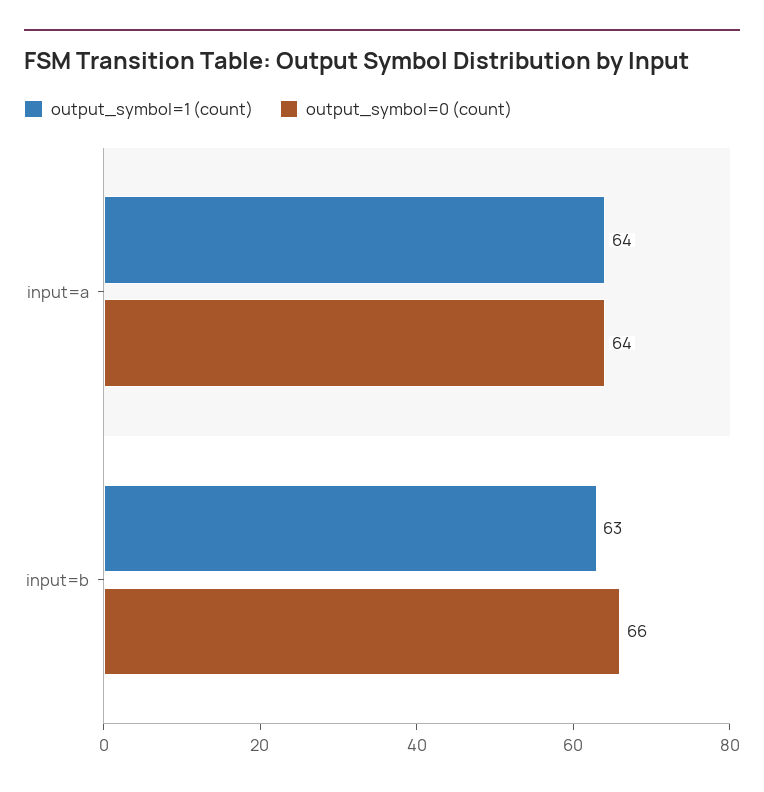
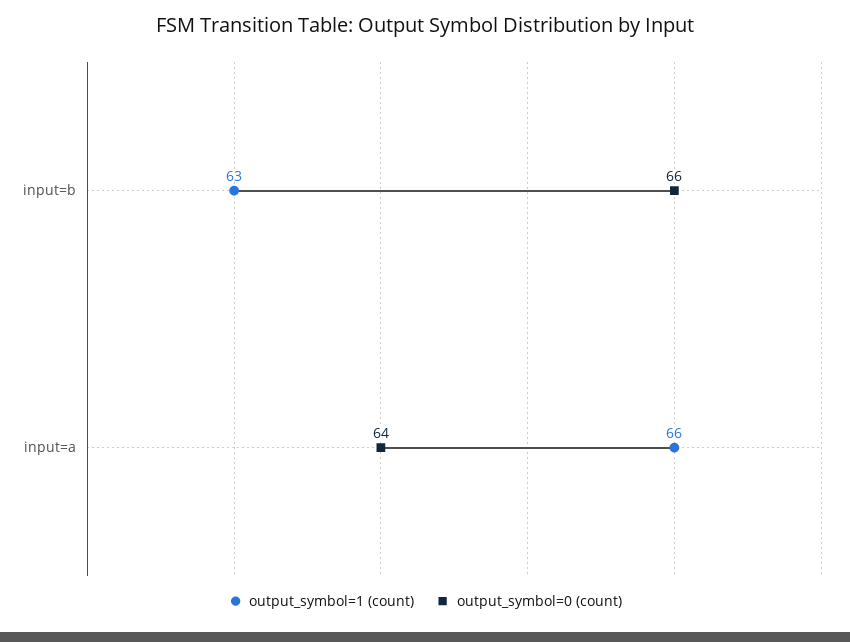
output_symbol=1 (count), input=a: 64 -> 66

